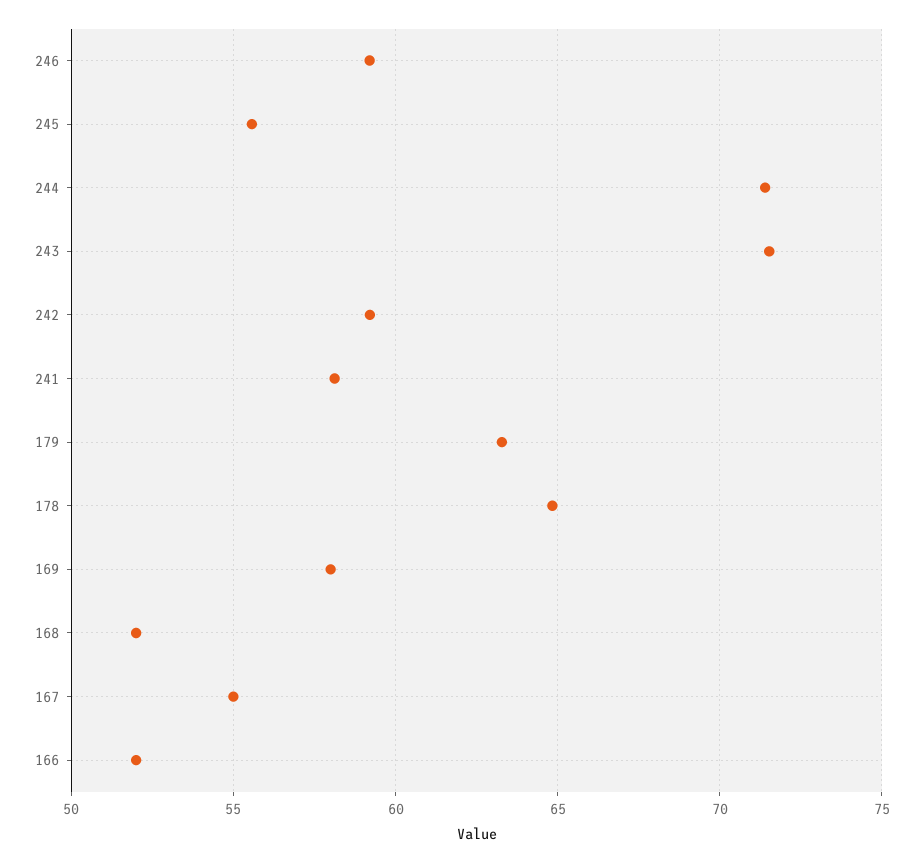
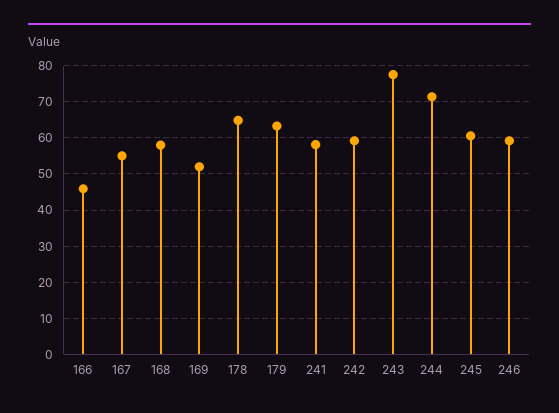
245: 55.5 -> 60
243: 71.5 -> 78
169: 58 -> 52
168: 52 -> 58
166: 52 -> 46

